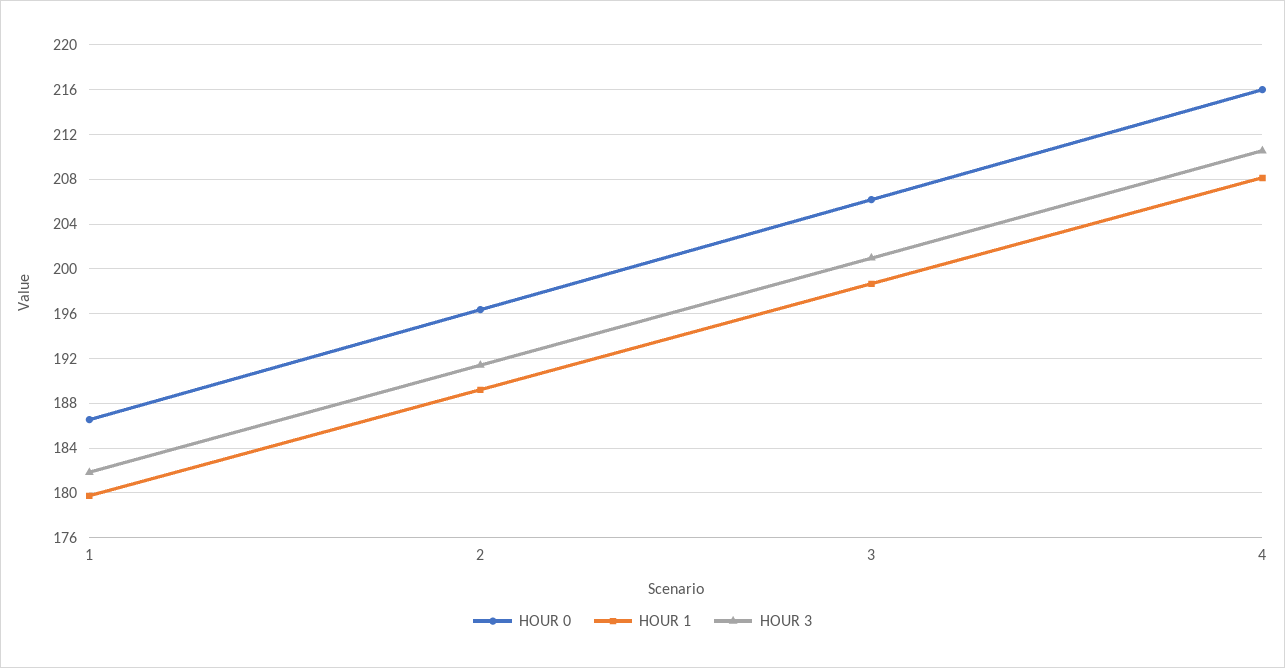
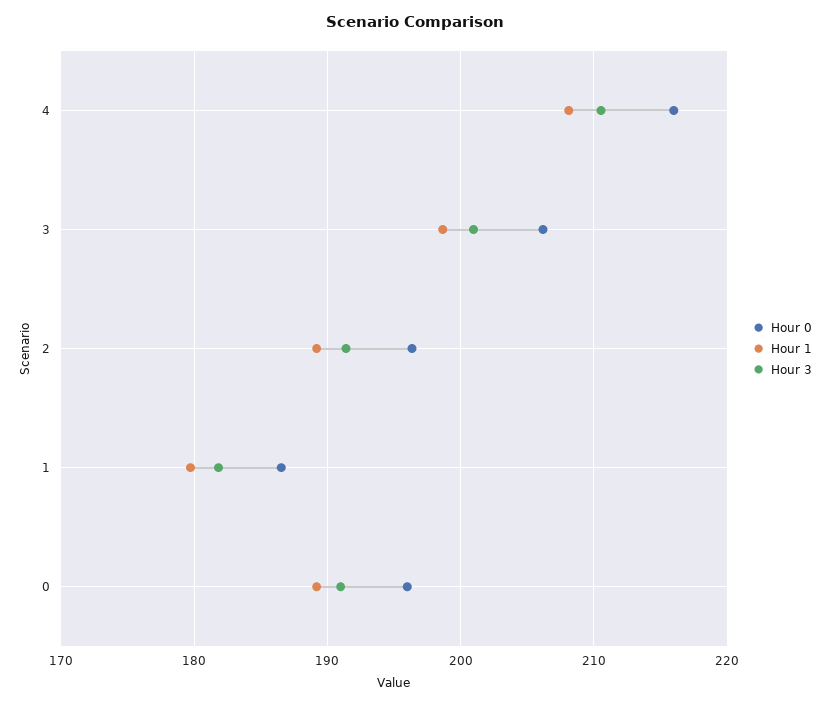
HOUR 0, 0: none -> 196
HOUR 1, 0: none -> 189
HOUR 3, 0: none -> 191

